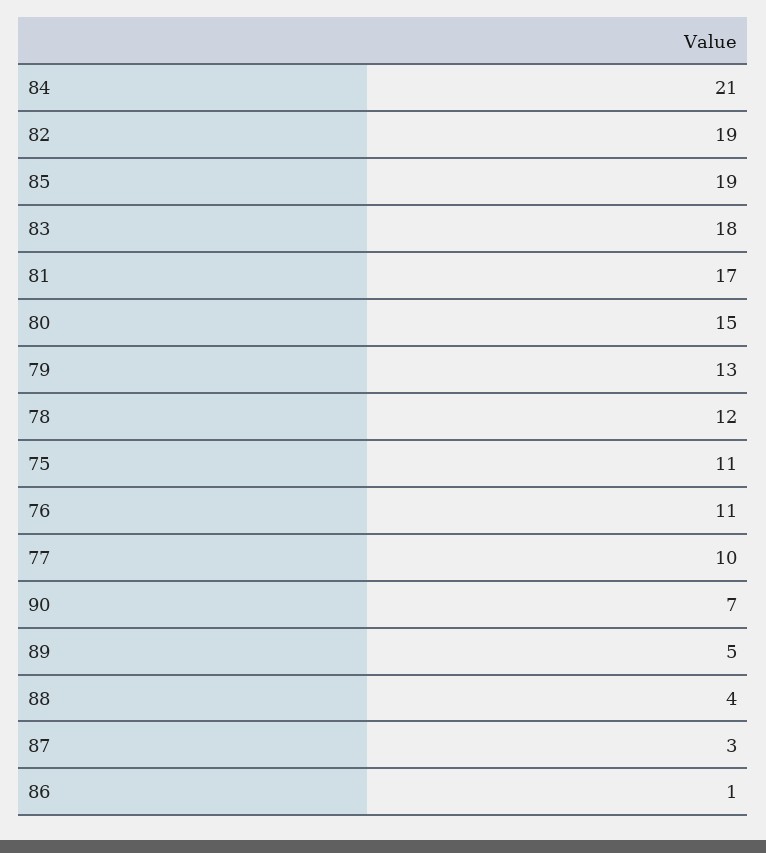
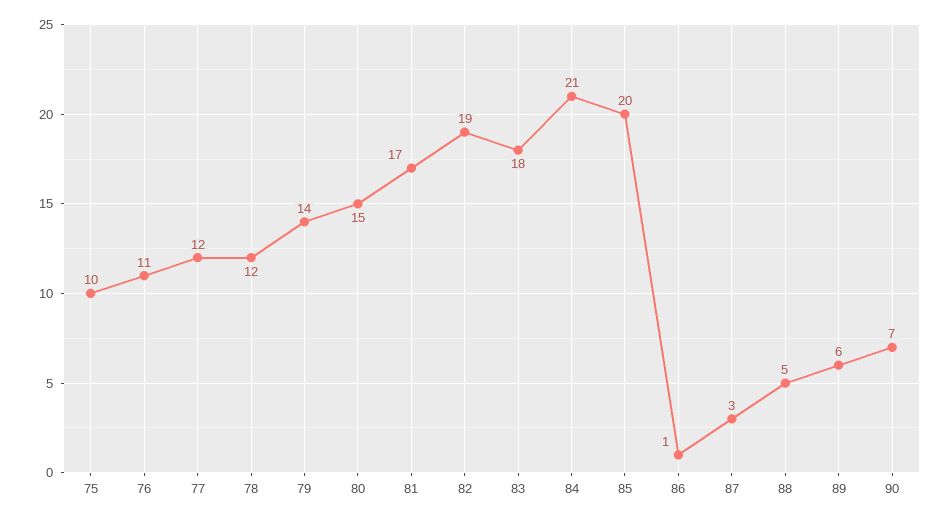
85: 19 -> 20
79: 13 -> 14
75: 11 -> 10
77: 10 -> 12
89: 5 -> 6
88: 4 -> 5

